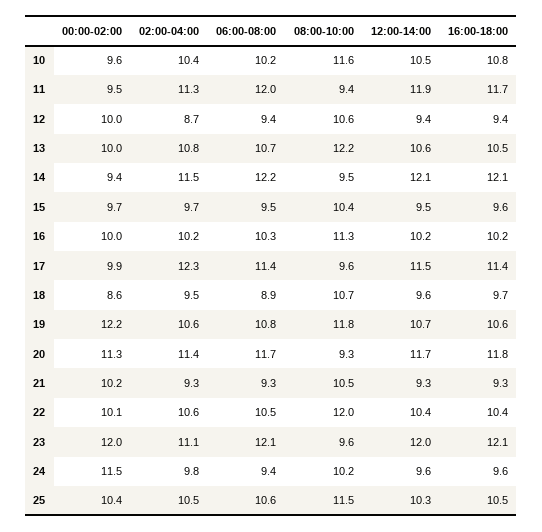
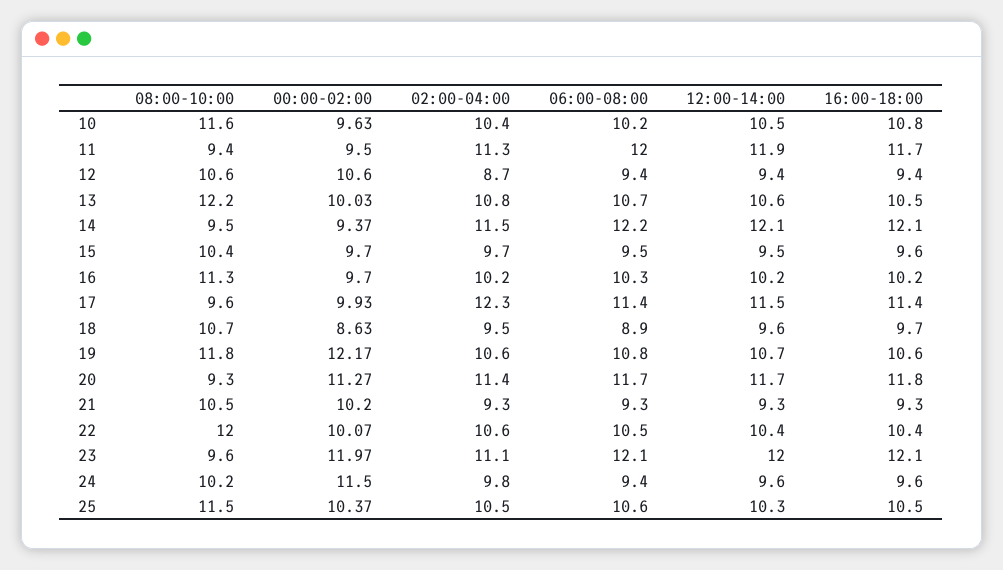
00:00-02:00, 12: 10 -> 10.6
00:00-02:00, 16: 10 -> 9.7

